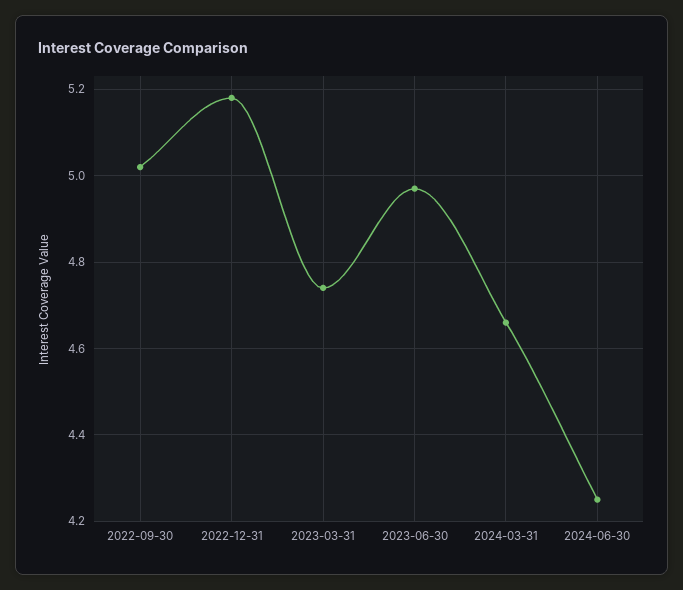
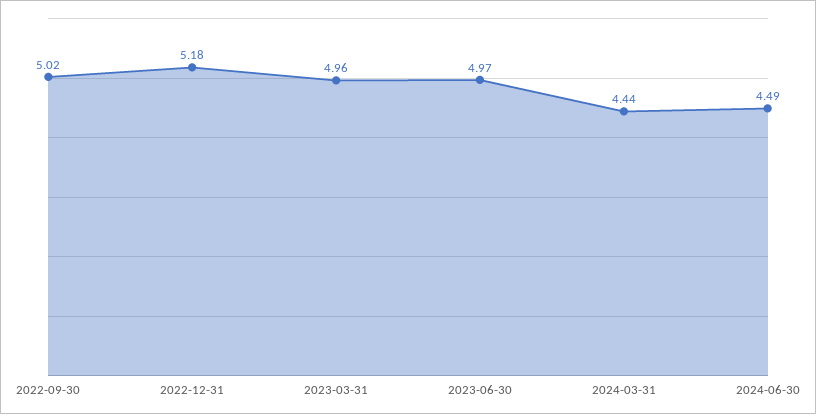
2023-03-31: 4.75 -> 4.96
2024-03-31: 4.65 -> 4.44
2024-06-30: 4.25 -> 4.49

